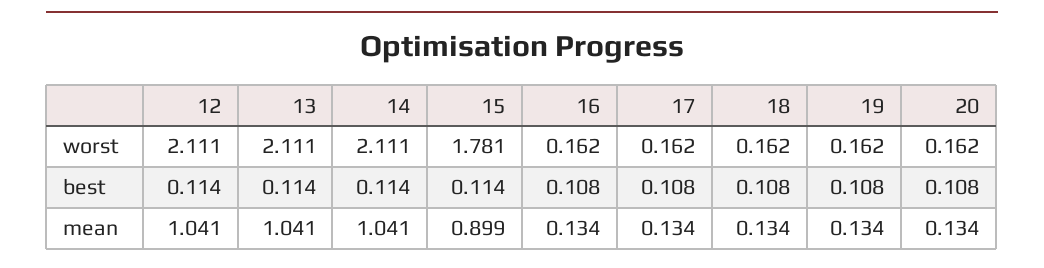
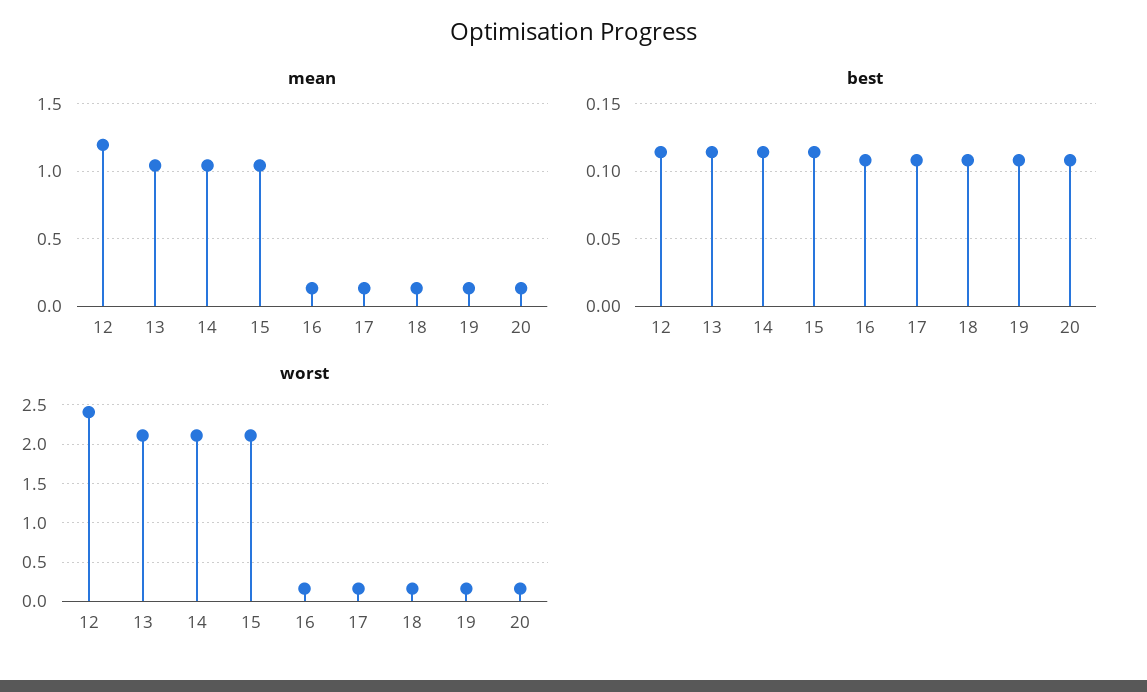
worst, 12: 2.111 -> 2.4
worst, 15: 1.781 -> 2.1
mean, 12: 1.041 -> 1.2
mean, 15: 0.899 -> 1.05

